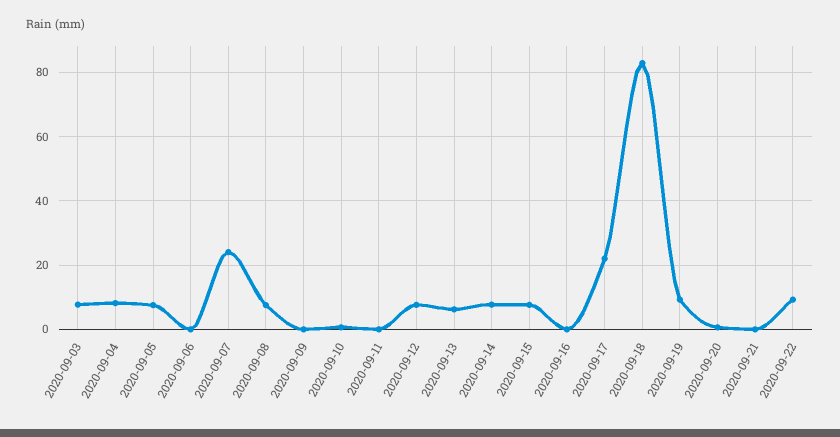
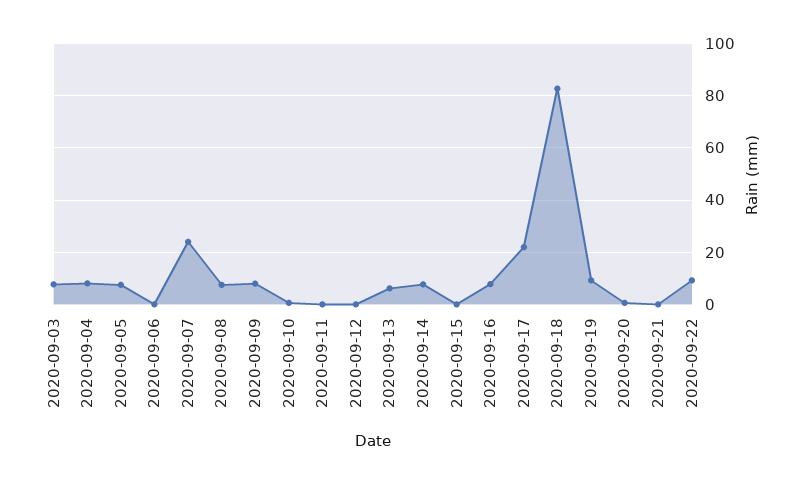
2020-09-09: 0 -> 7.5
2020-09-12: 8 -> 0
2020-09-15: 8 -> 0
2020-09-16: 0 -> 7.5

